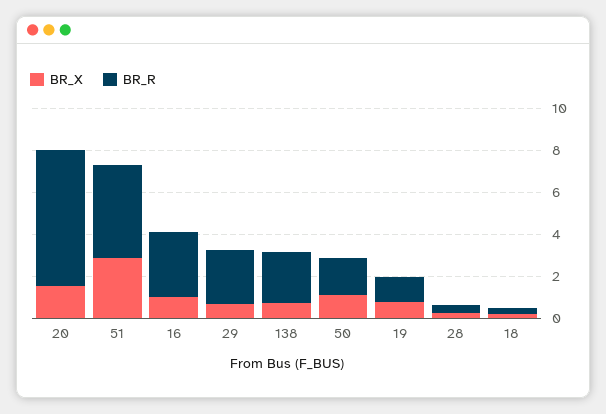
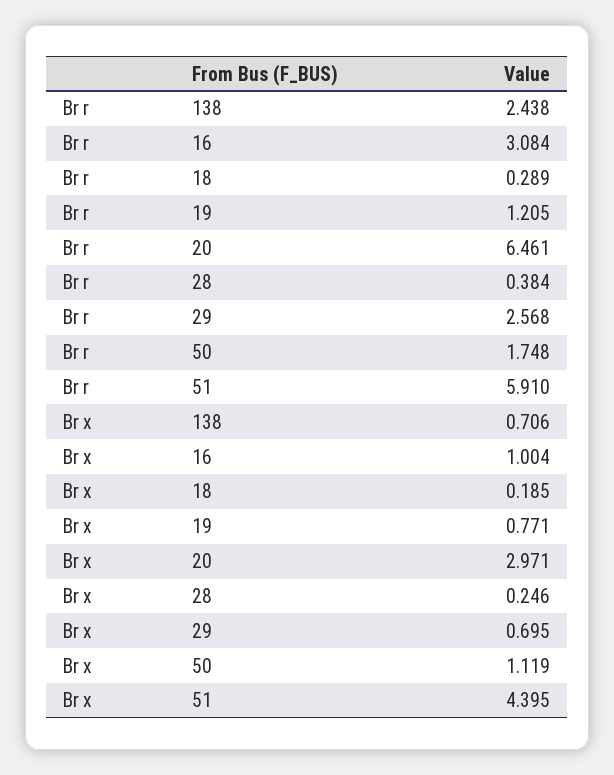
BR_X, 20: 1.5 -> 2.971
BR_X, 51: 3 -> 4.395
BR_R, 51: 4.5 -> 5.91

